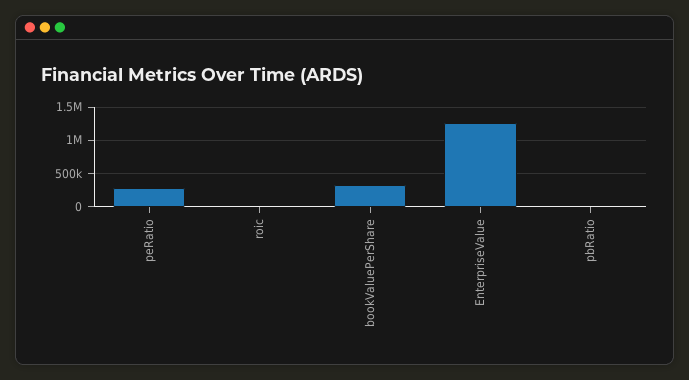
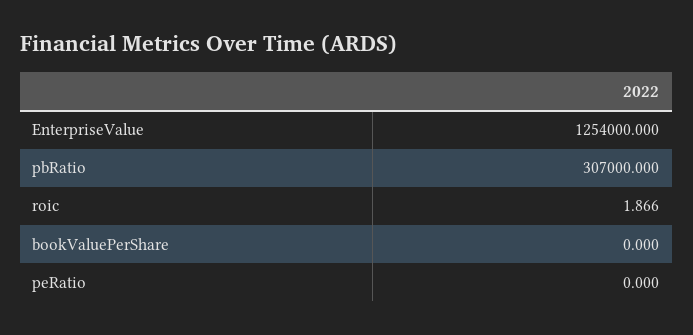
peRatio: 300000 -> 0
bookValuePerShare: 300000 -> 0
pbRatio: 0 -> 307000

